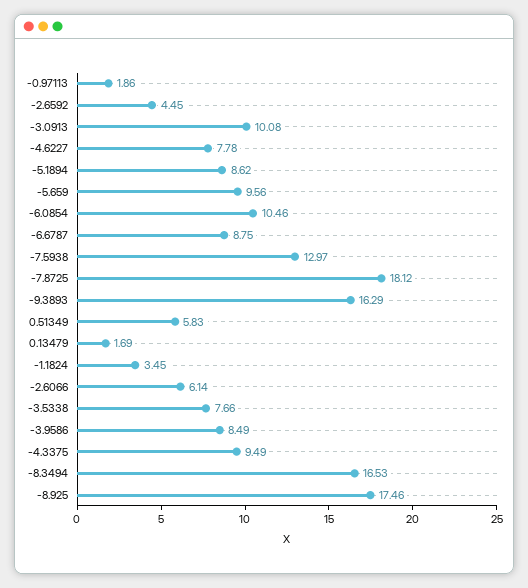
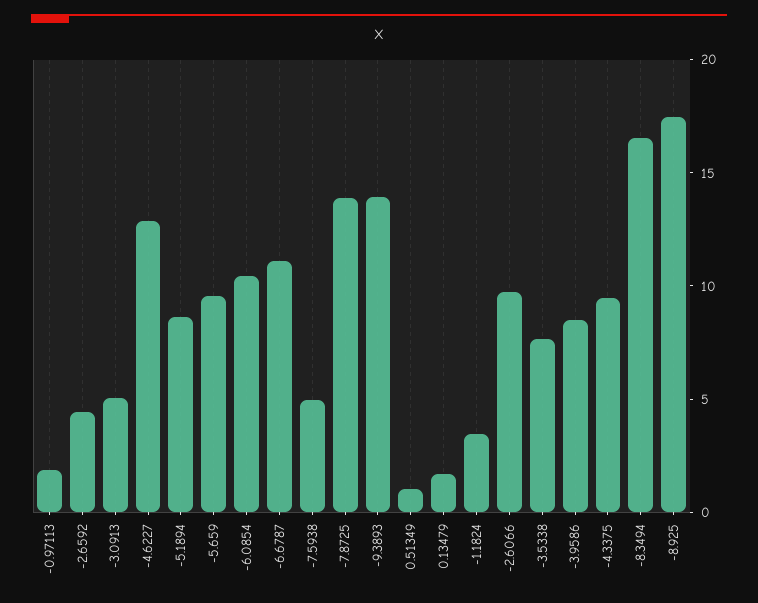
-3.0913: 10.08 -> 5
-4.6227: 7.78 -> 13
-6.6787: 8.75 -> 11
-7.5938: 12.97 -> 5
-7.8725: 18.12 -> 14
-9.3893: 16.29 -> 14
0.51349: 5.83 -> 1
-2.6066: 6.14 -> 10

